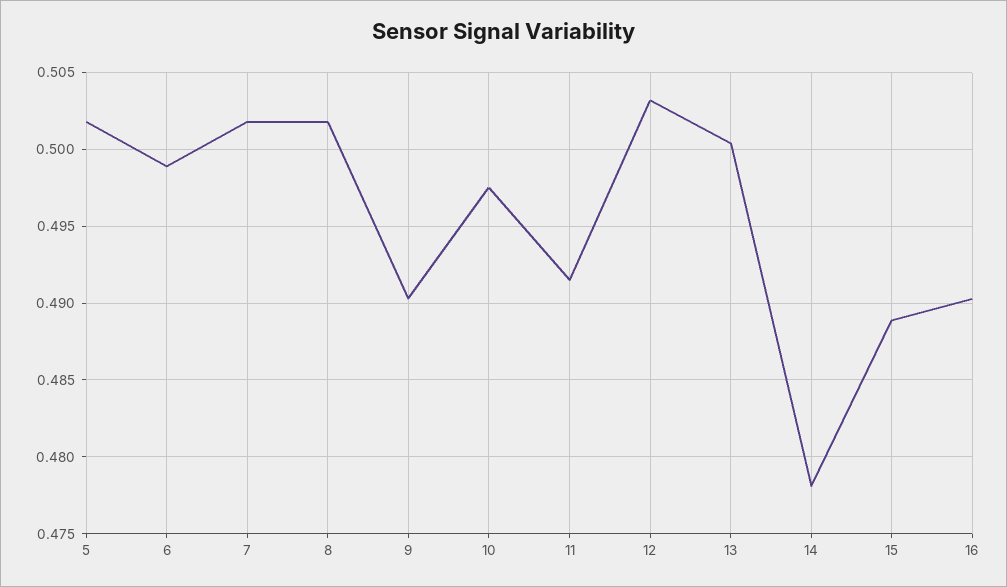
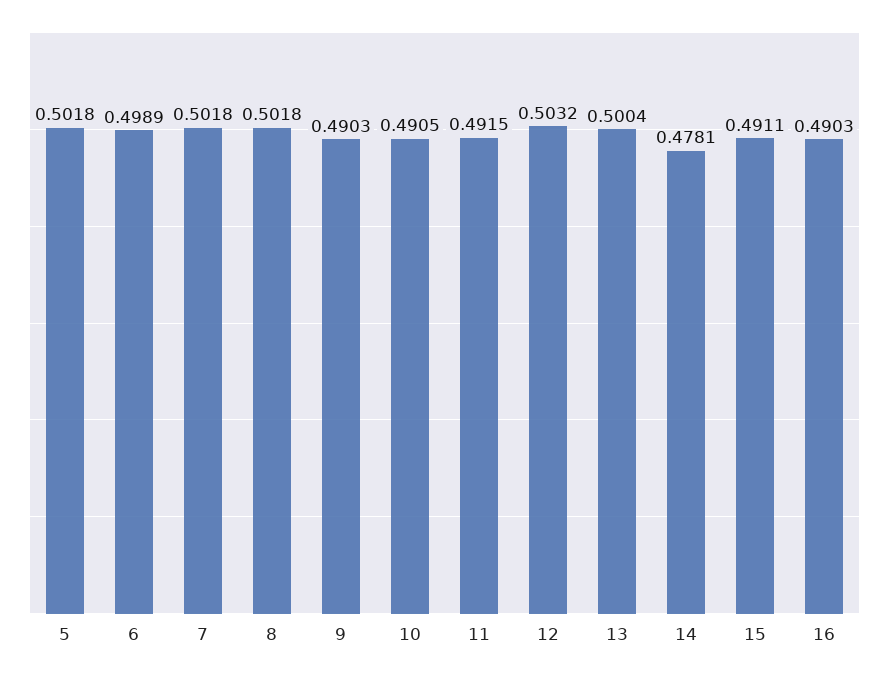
10: 0.4975 -> 0.4905
15: 0.489 -> 0.4911

